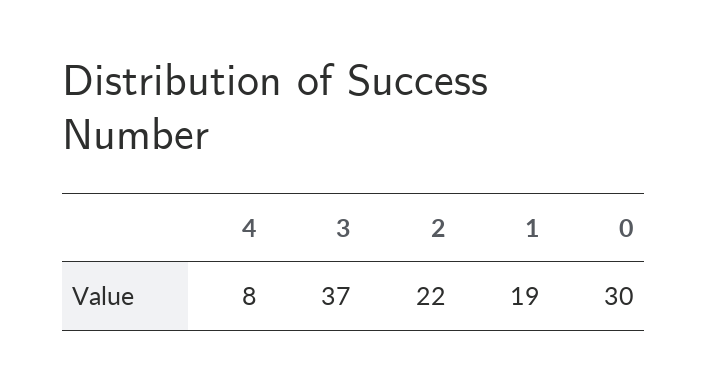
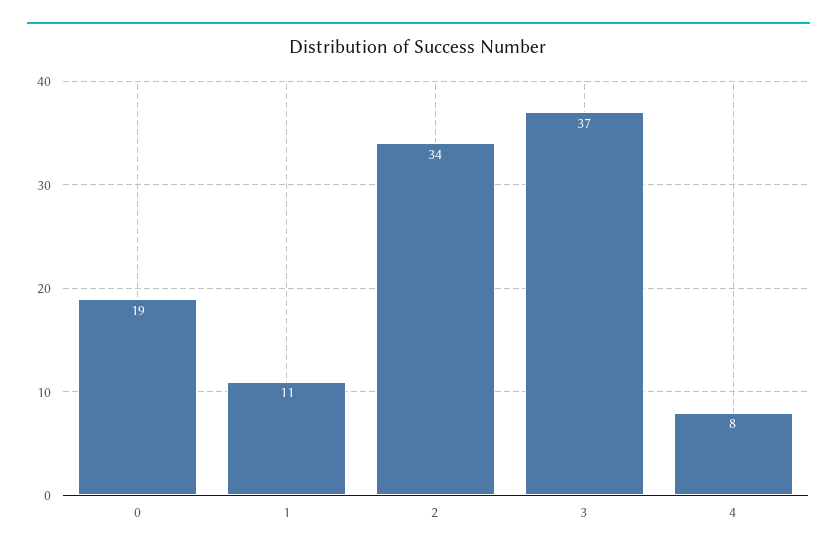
2: 22 -> 34
1: 19 -> 11
0: 30 -> 19

